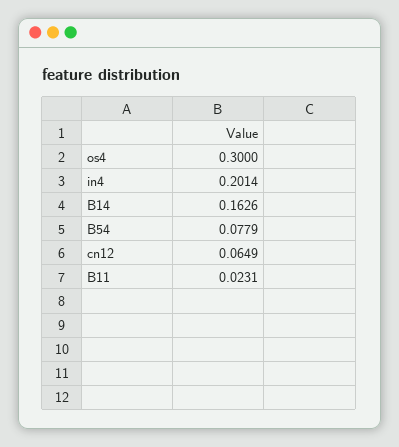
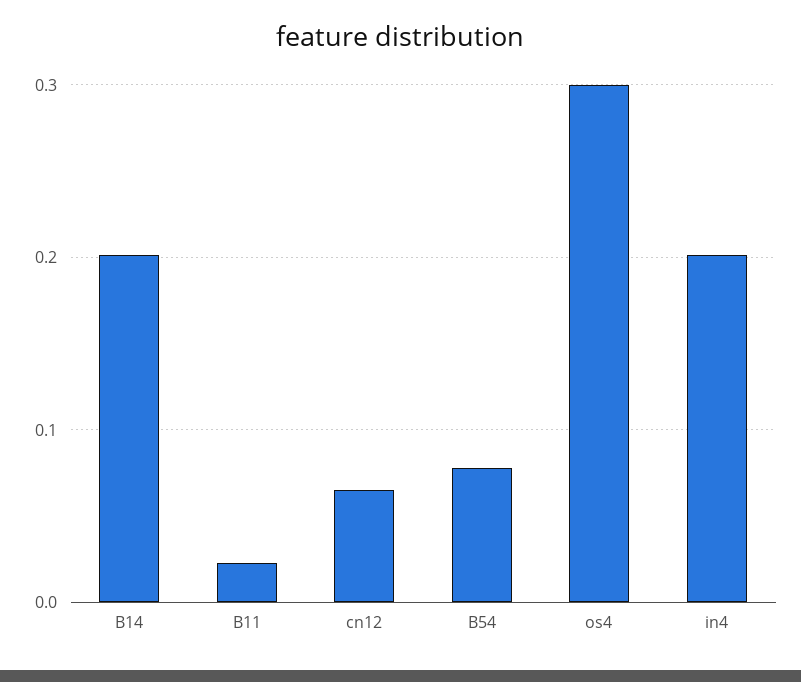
B14: 0.1626 -> 0.2

